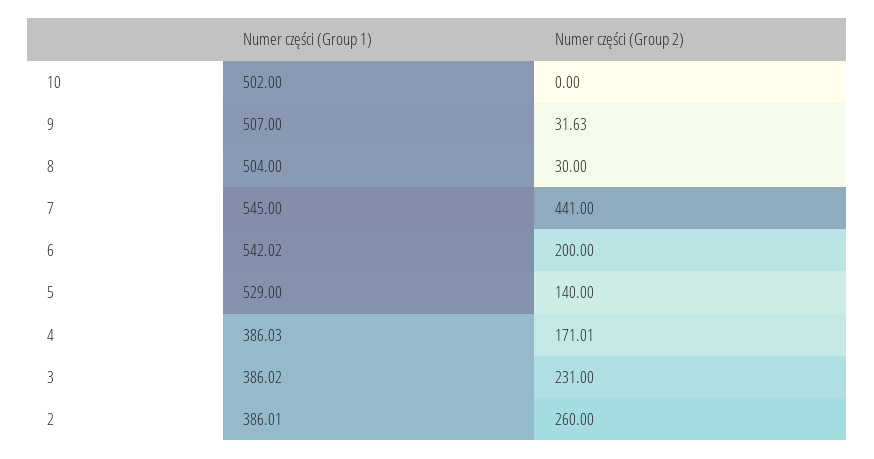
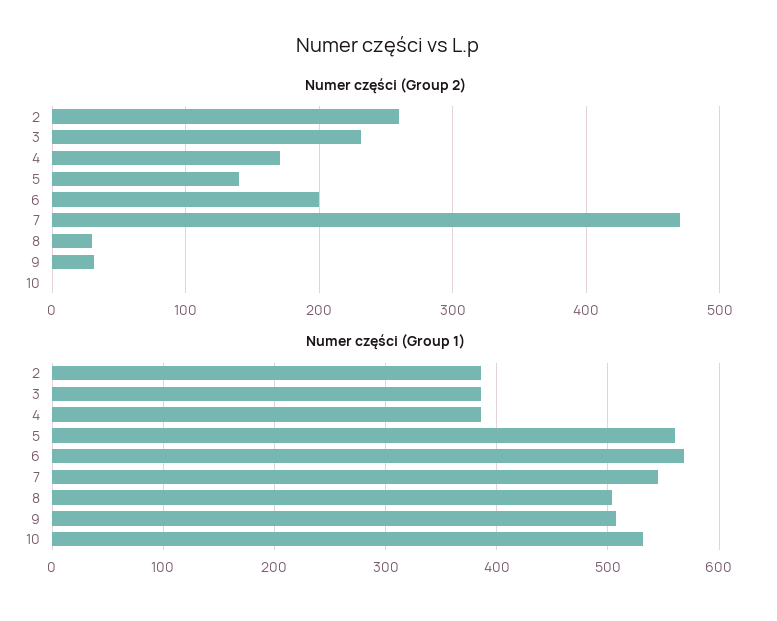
Numer części (Group 1), 10: 502 -> 530
Numer części (Group 2), 7: 441 -> 470
Numer części (Group 1), 6: 542.02 -> 570
Numer części (Group 1), 5: 529 -> 560

